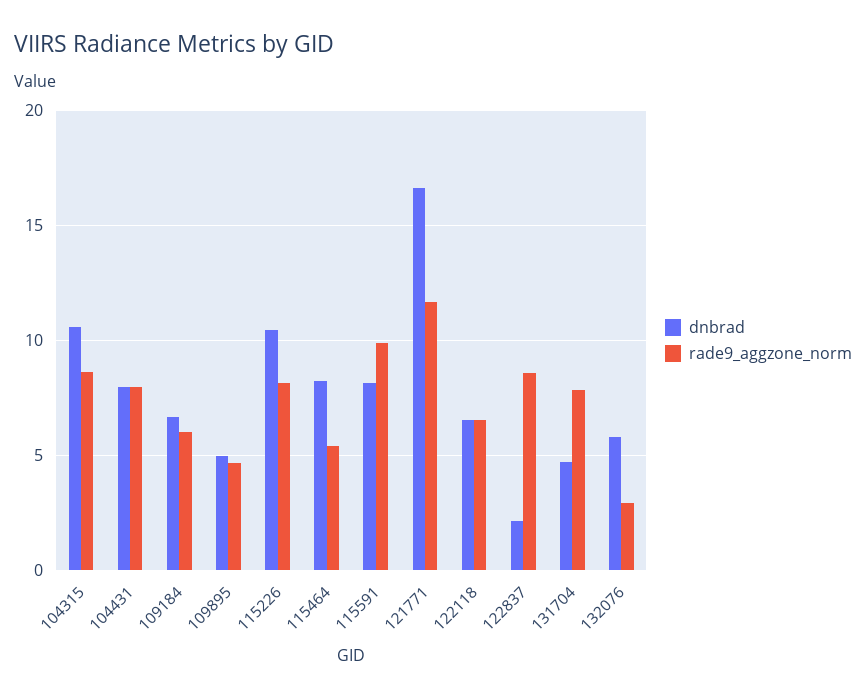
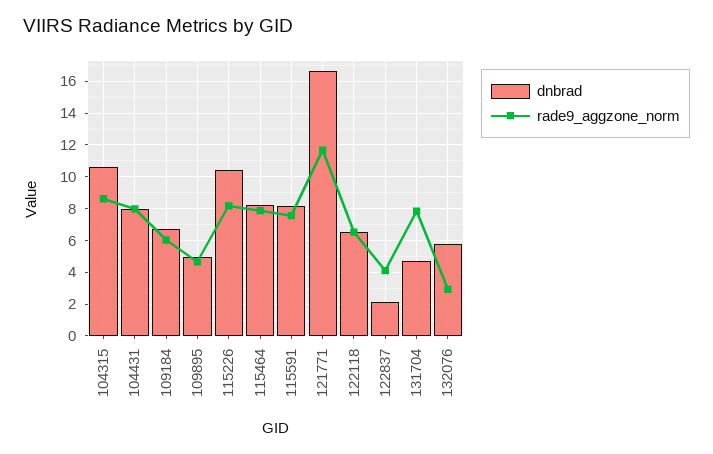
rade9_aggzone_norm, 115464: 5.5 -> 8
rade9_aggzone_norm, 115591: 10 -> 7.5
rade9_aggzone_norm, 122837: 8.5 -> 4

